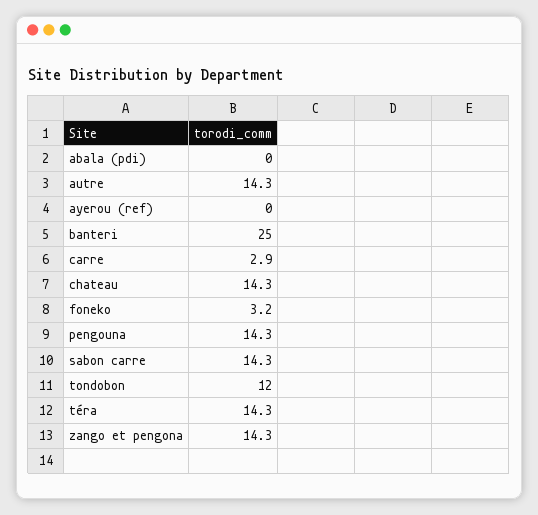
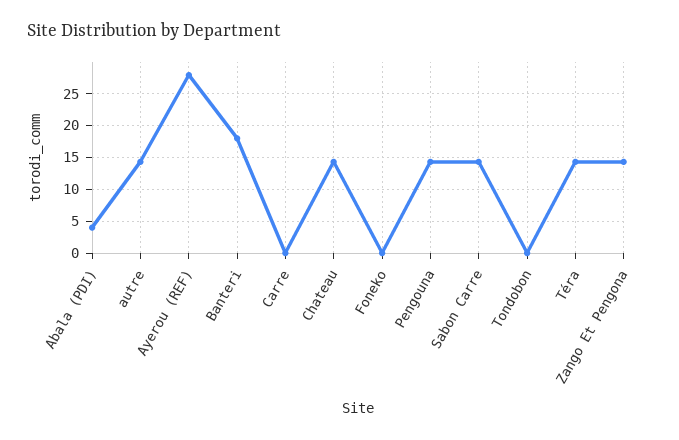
abala (pdi): 0 -> 4
ayerou (ref): 0 -> 28
banteri: 25 -> 18
carre: 2.9 -> 0
foneko: 3.2 -> 0
tondobon: 12 -> 0

